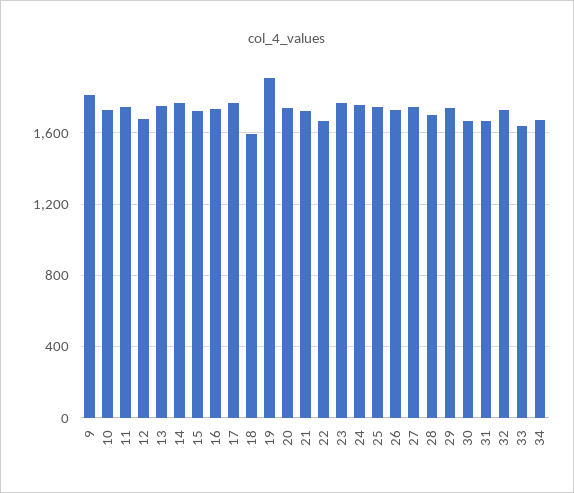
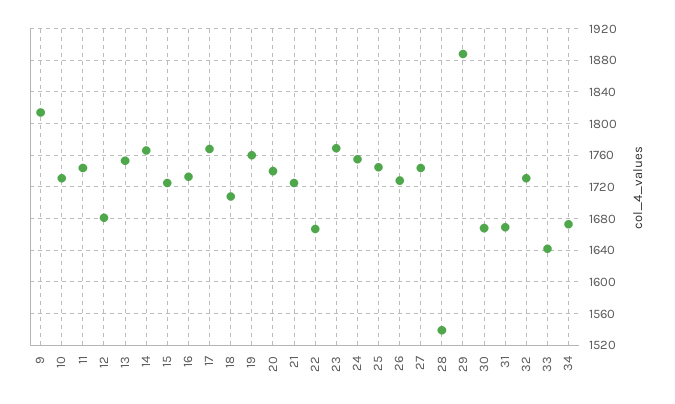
18: 1600 -> 1710
19: 1900 -> 1760
28: 1700 -> 1540
29: 1750 -> 1890

